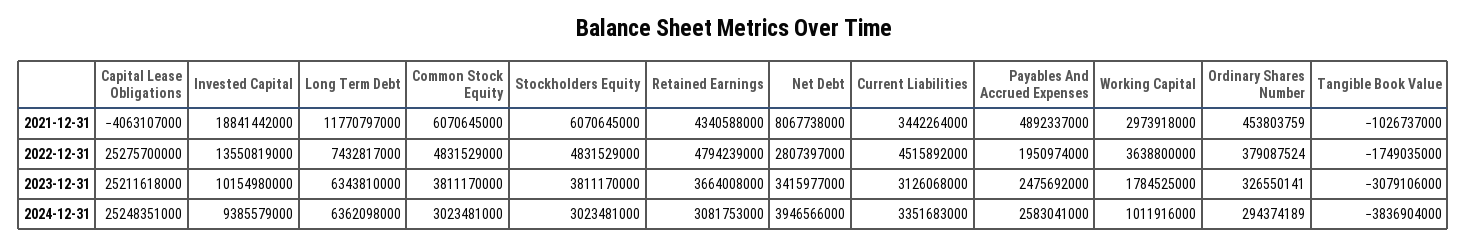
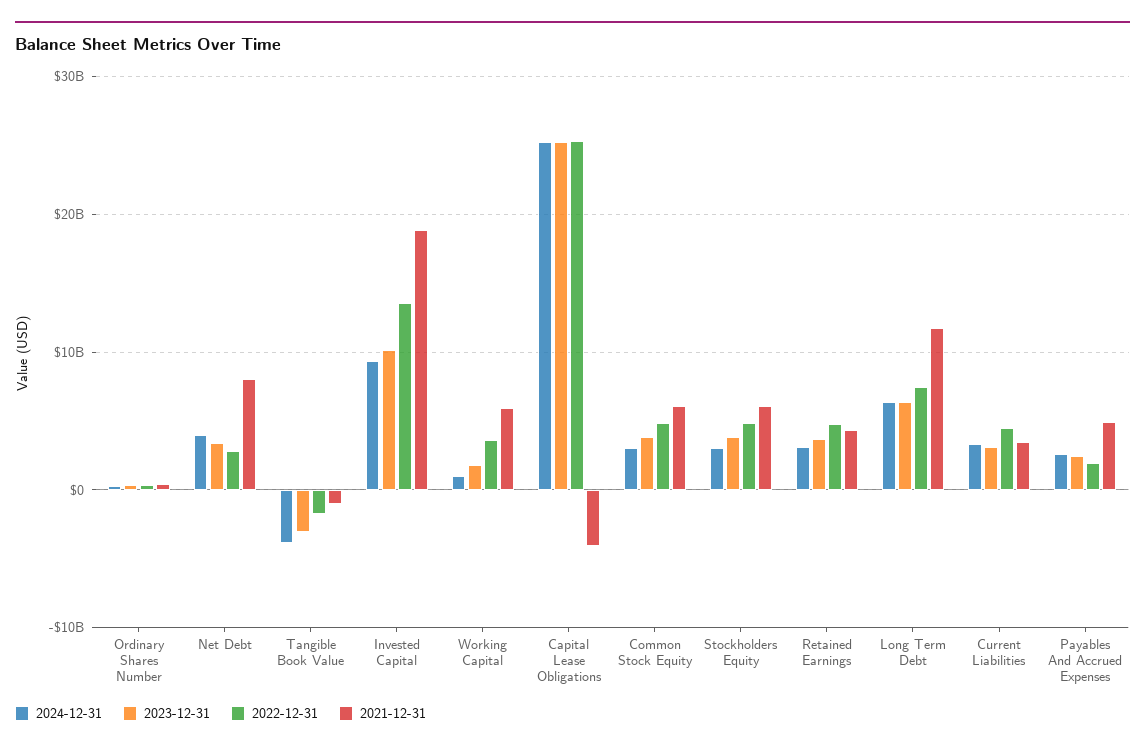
2021-12-31, Working Capital: 2973918000 -> 6000000000

